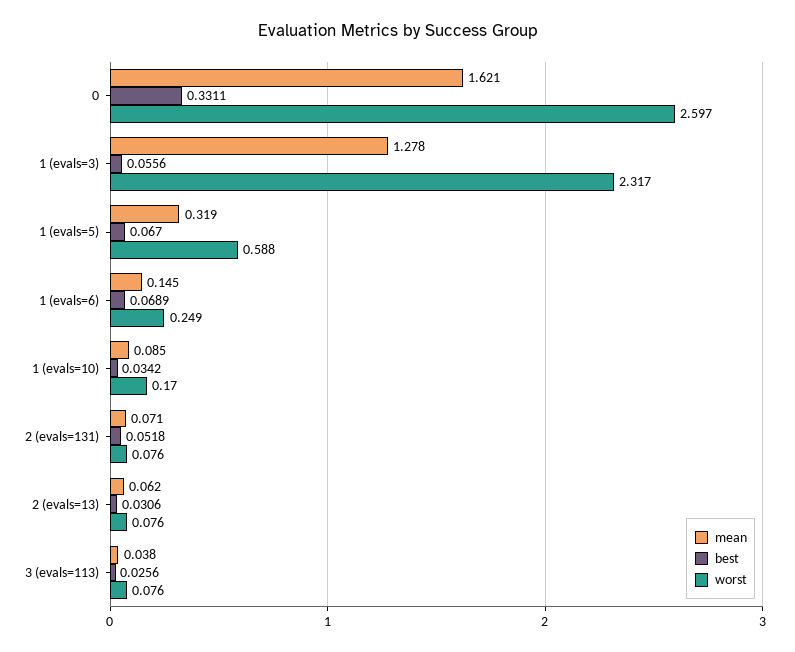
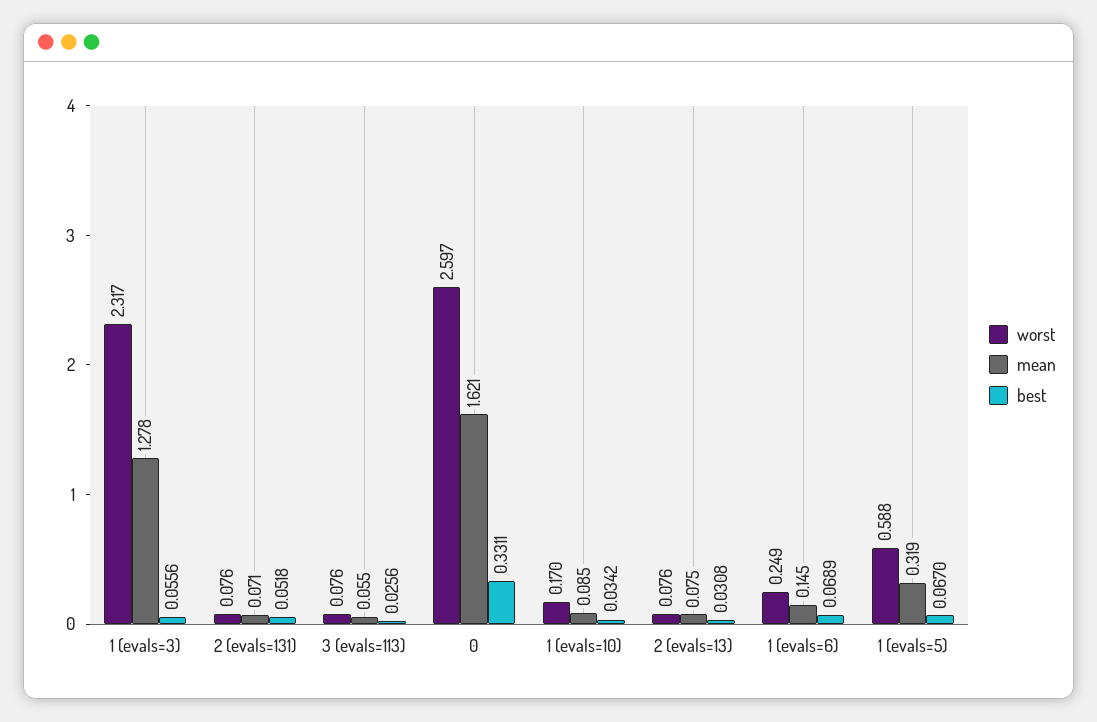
mean, 2 (evals=13): 0.062 -> 0.075
best, 2 (evals=13): 0.0306 -> 0.0308
mean, 3 (evals=113): 0.038 -> 0.055

